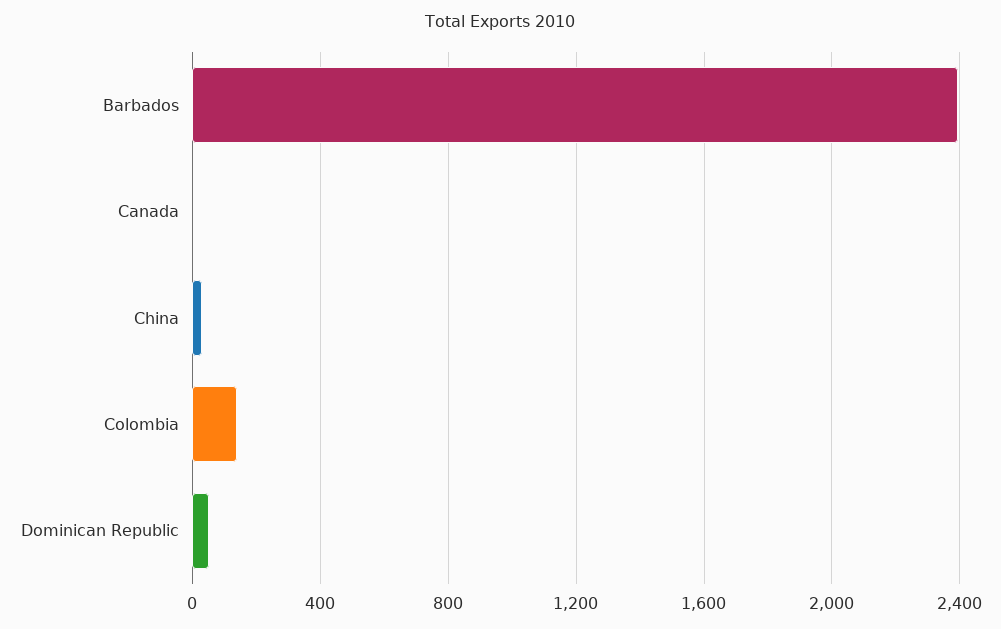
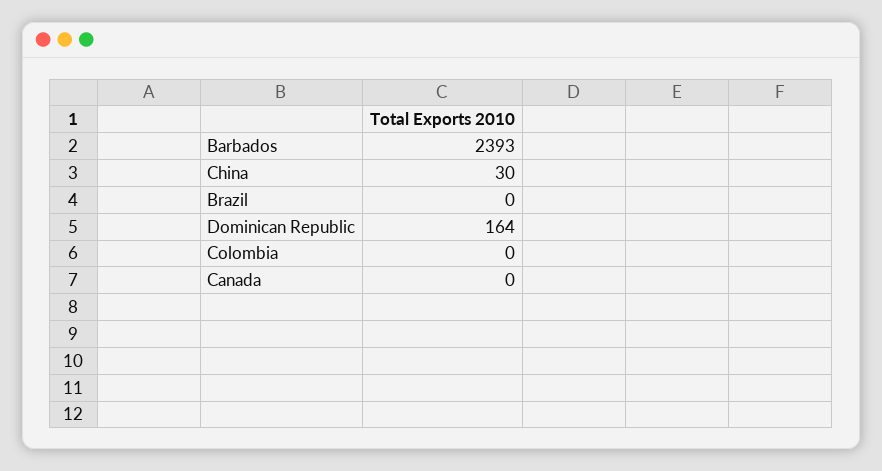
Colombia: 150 -> 0
Dominican Republic: 50 -> 164
Brazil: none -> 0

